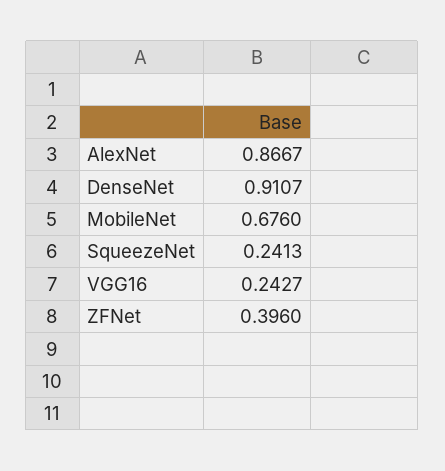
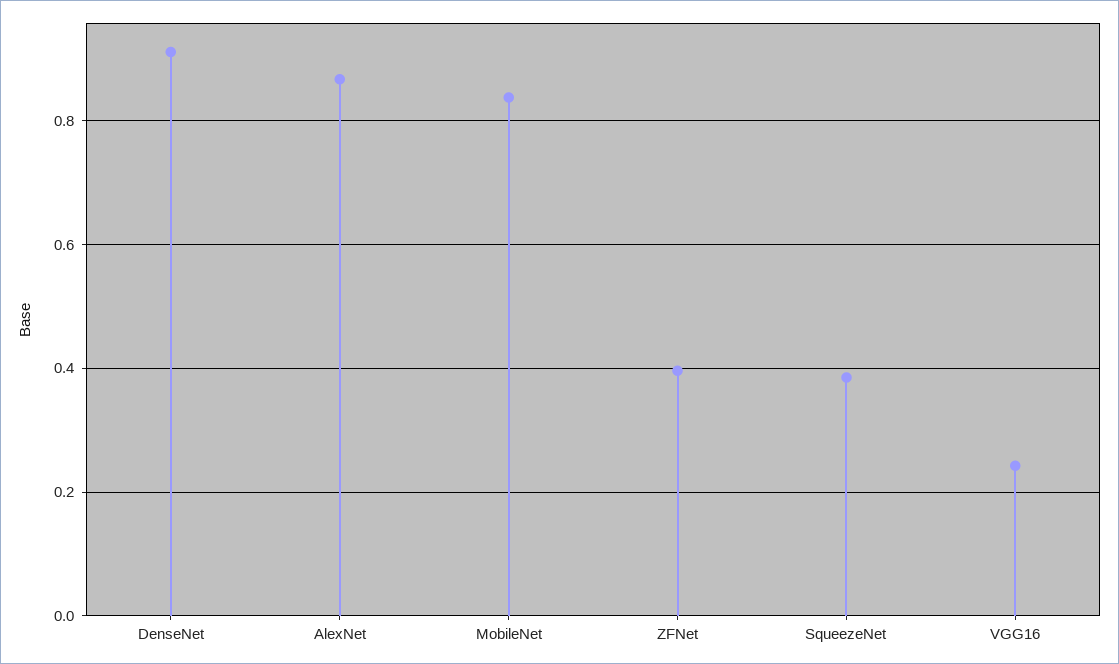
MobileNet: 0.676 -> 0.84
SqueezeNet: 0.2413 -> 0.38

